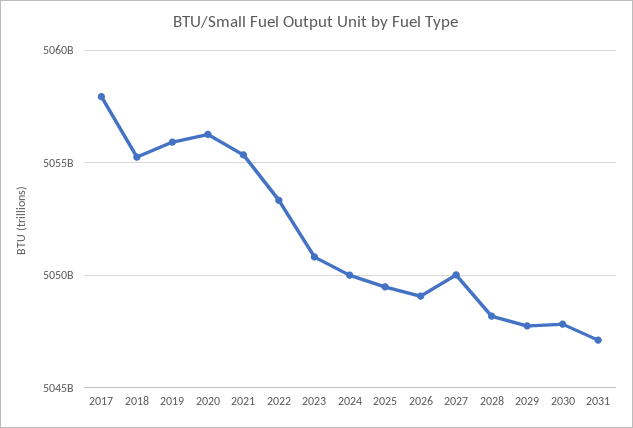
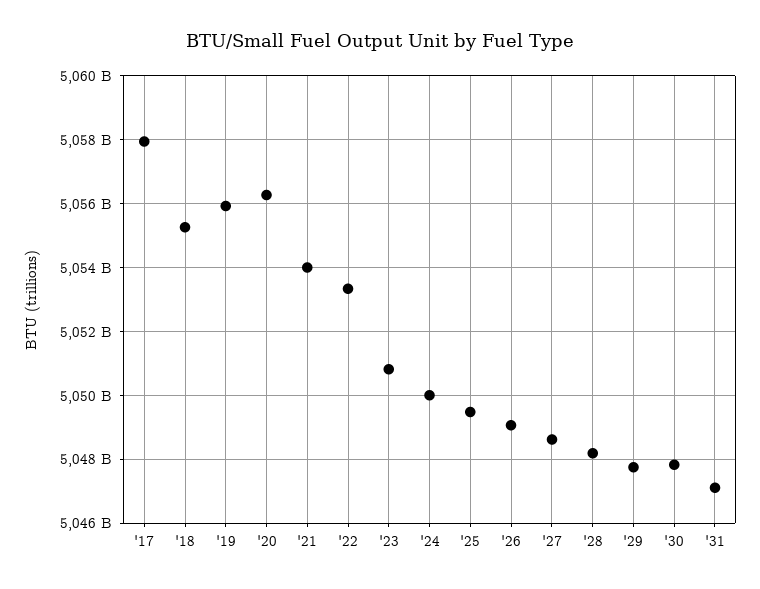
2021: 5055500000000 -> 5054000000000
2027: 5050000000000 -> 5048600000000

